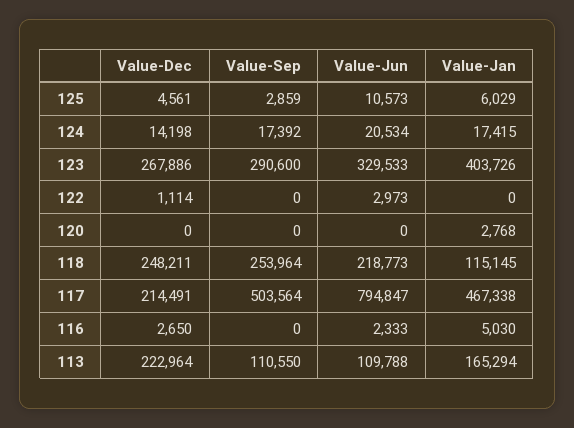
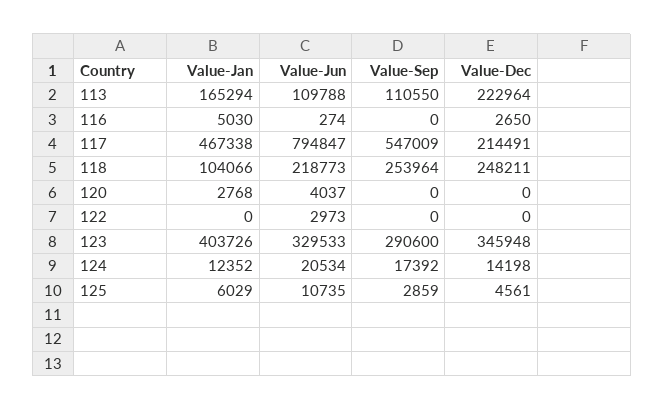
Value-Jun, 125: 10573 -> 10735
Value-Jan, 124: 17415 -> 12352
Value-Dec, 123: 267886 -> 345948
Value-Dec, 122: 1114 -> 0
Value-Jun, 120: 0 -> 4037
Value-Jan, 118: 115145 -> 104066
Value-Sep, 117: 503564 -> 547009
Value-Jun, 116: 2333 -> 274

